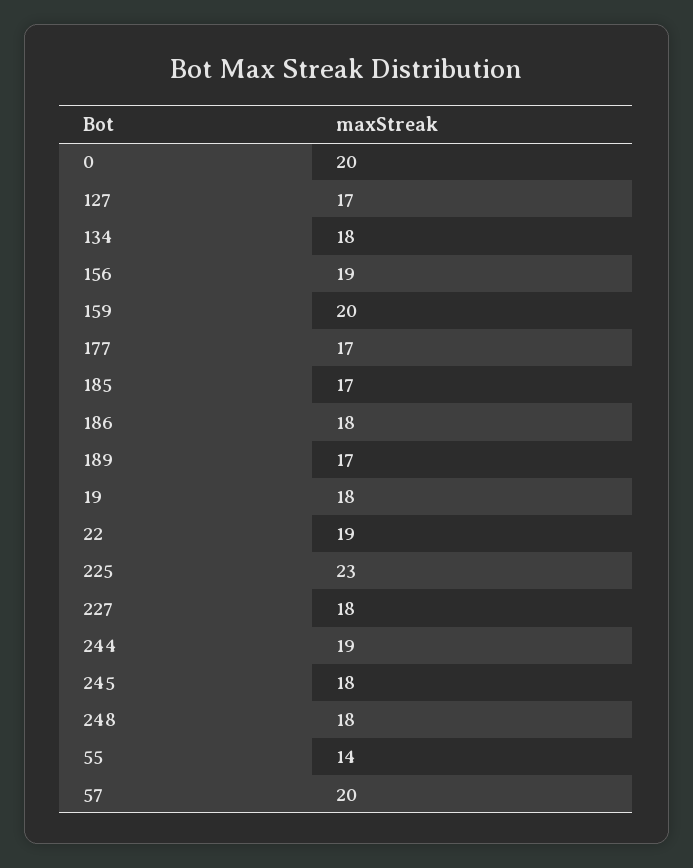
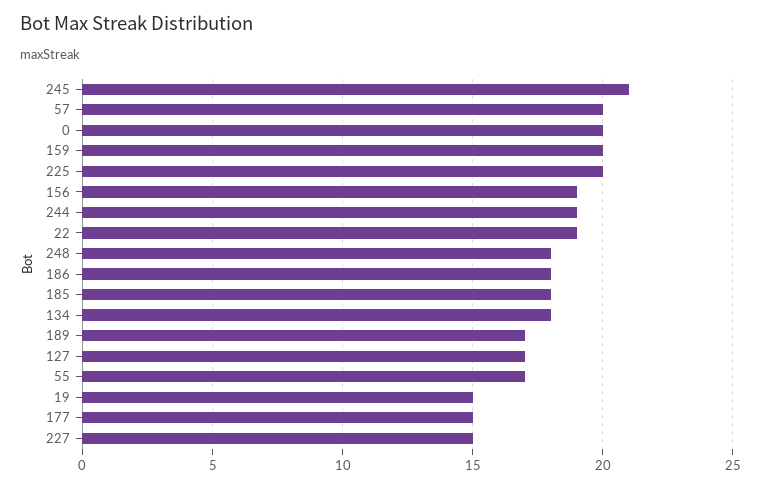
177: 17 -> 15
185: 17 -> 18
19: 18 -> 15
225: 23 -> 20
227: 18 -> 15
245: 18 -> 21
55: 14 -> 17

